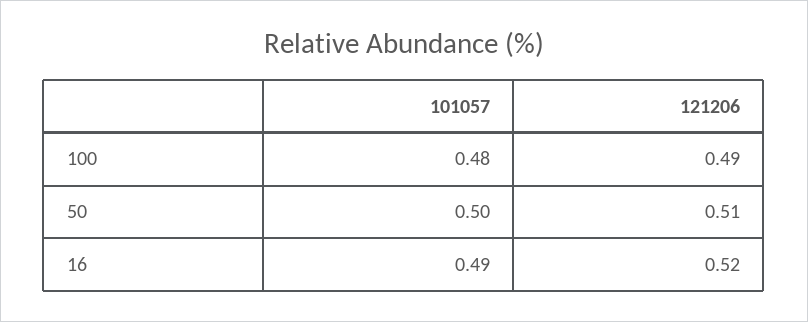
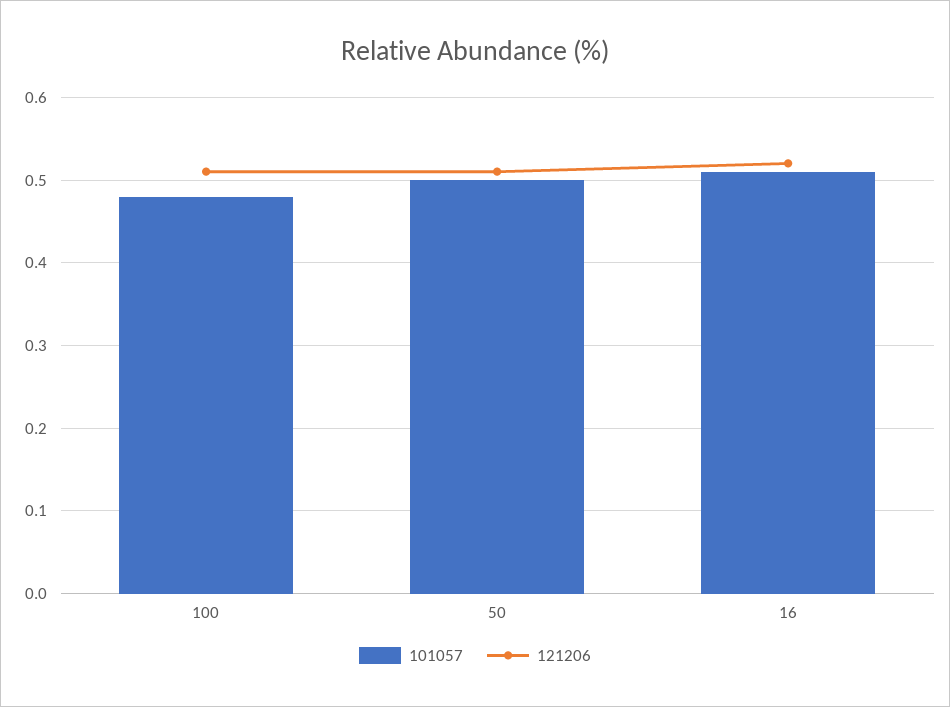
121206, 100: 0.49 -> 0.51
101057, 16: 0.49 -> 0.51

